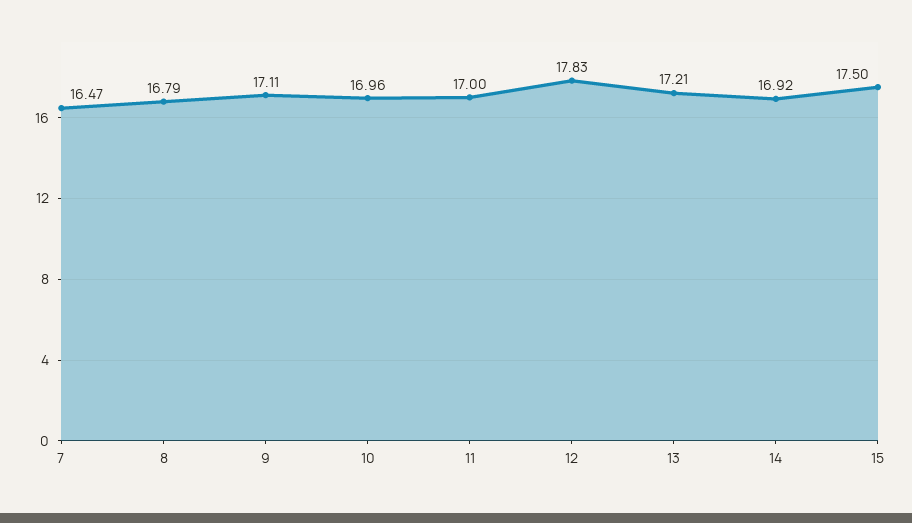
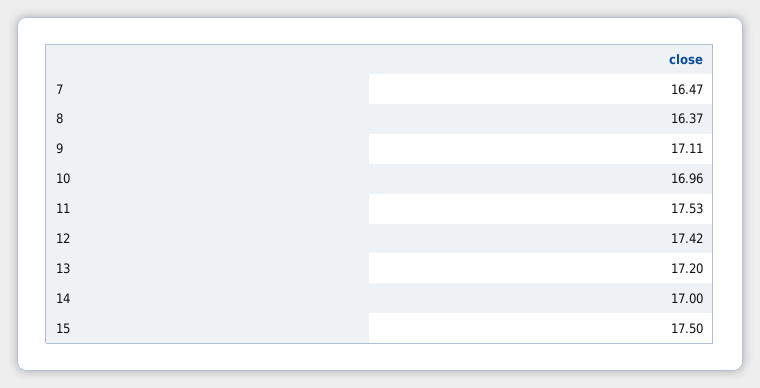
8: 16.79 -> 16.37
11: 17 -> 17.53
12: 17.83 -> 17.42
13: 17.21 -> 17.2
14: 16.92 -> 17

